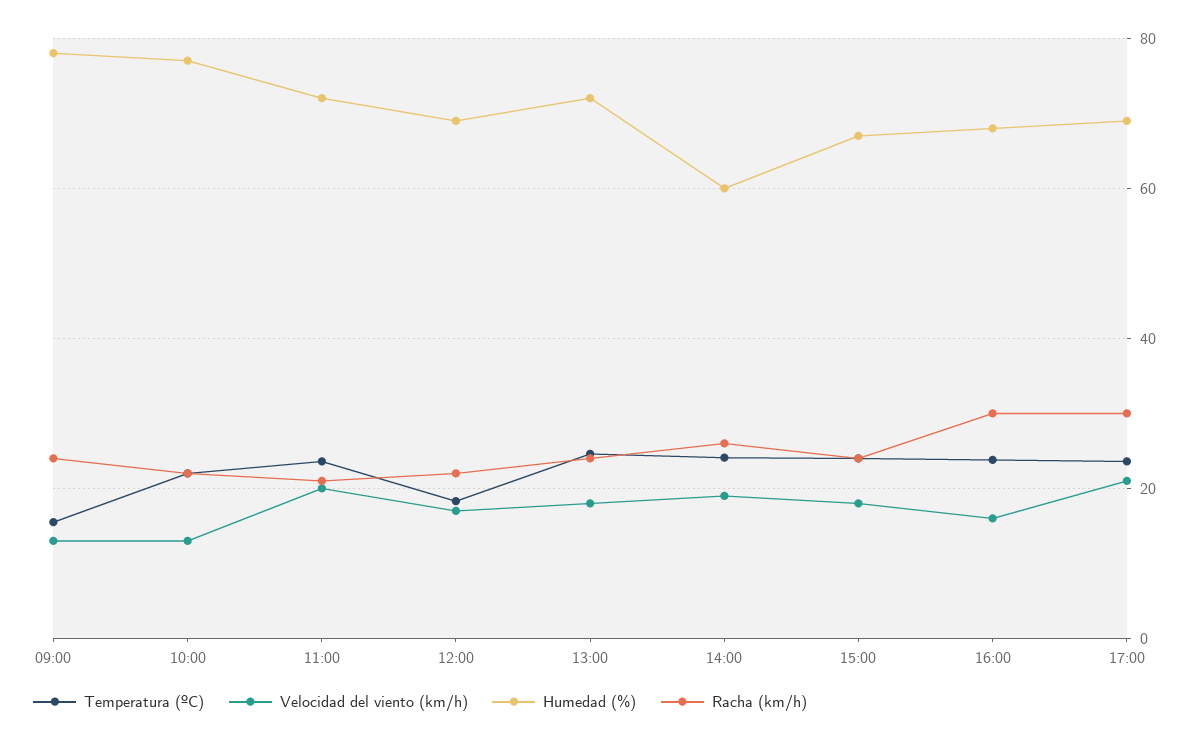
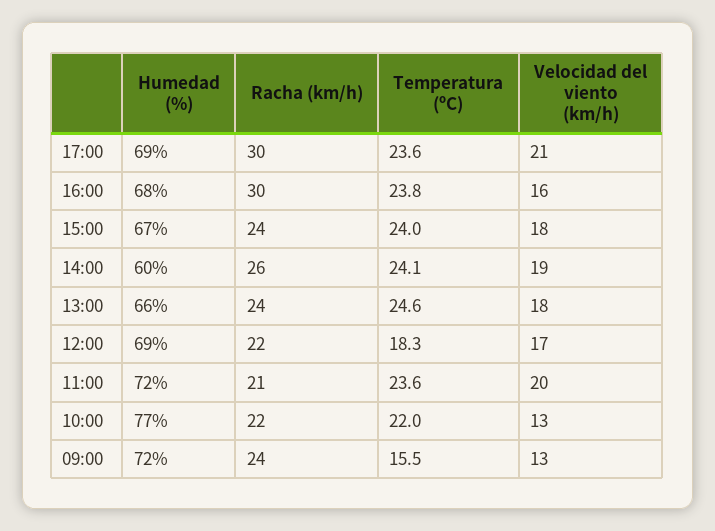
Humedad (%), 09:00: 78 -> 72
Humedad (%), 13:00: 72 -> 66

